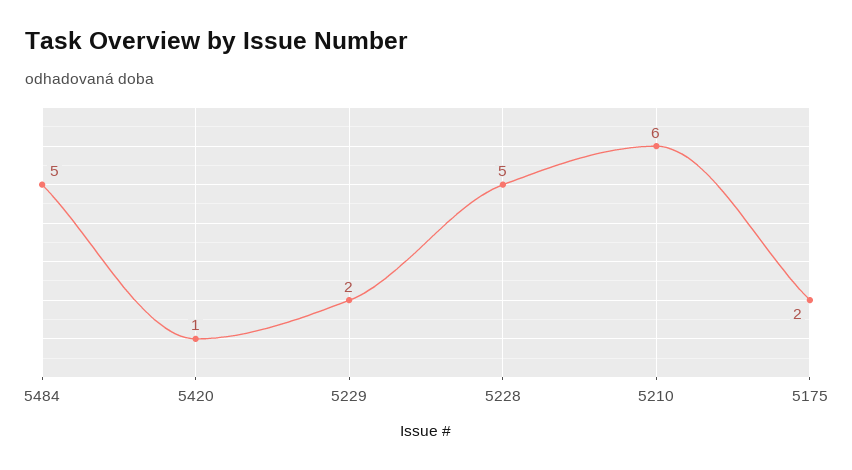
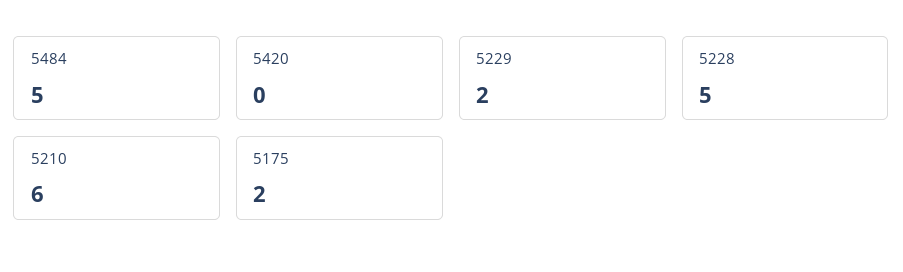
5420: 1 -> 0

